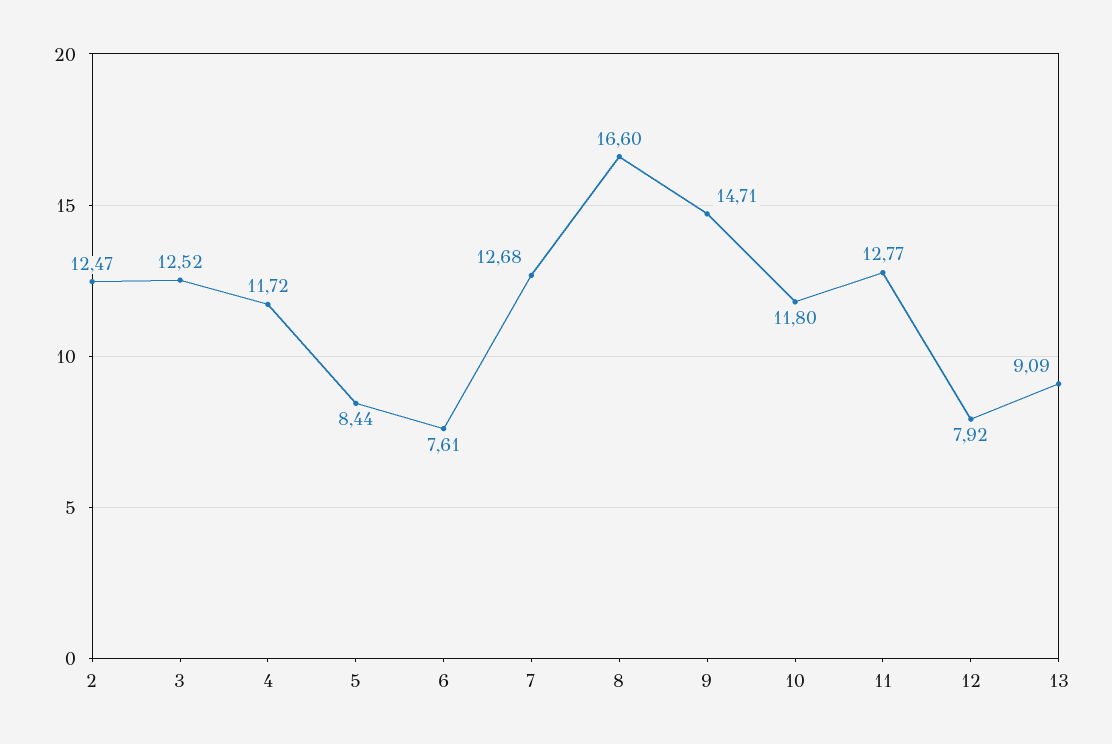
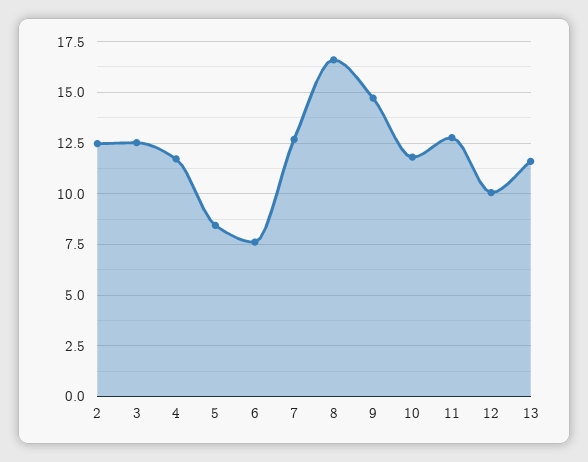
12: 7.92 -> 10
13: 9.09 -> 11.5

